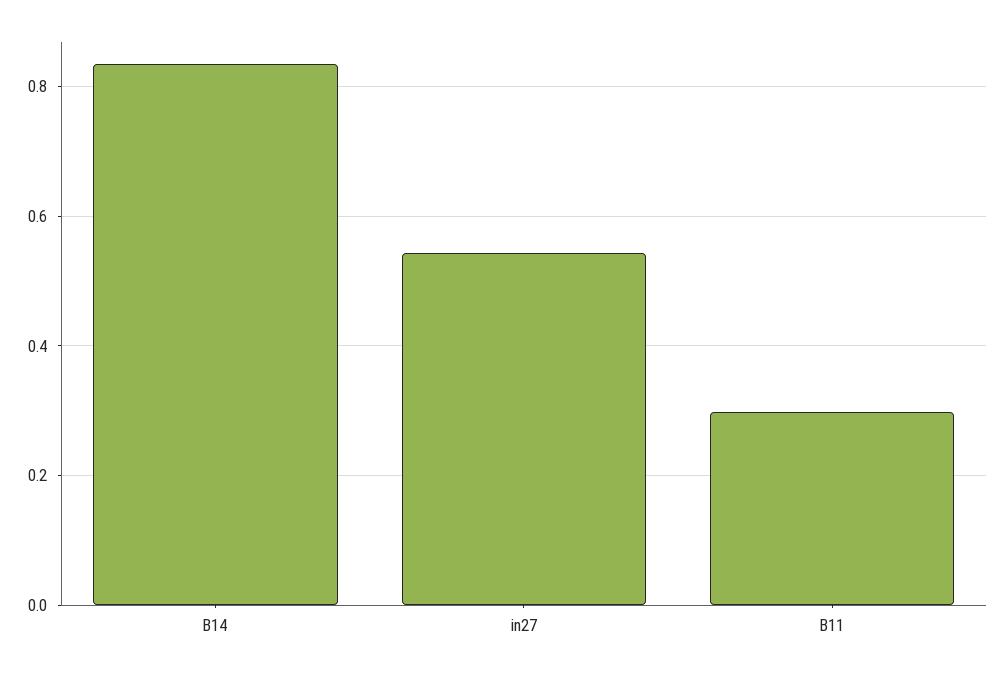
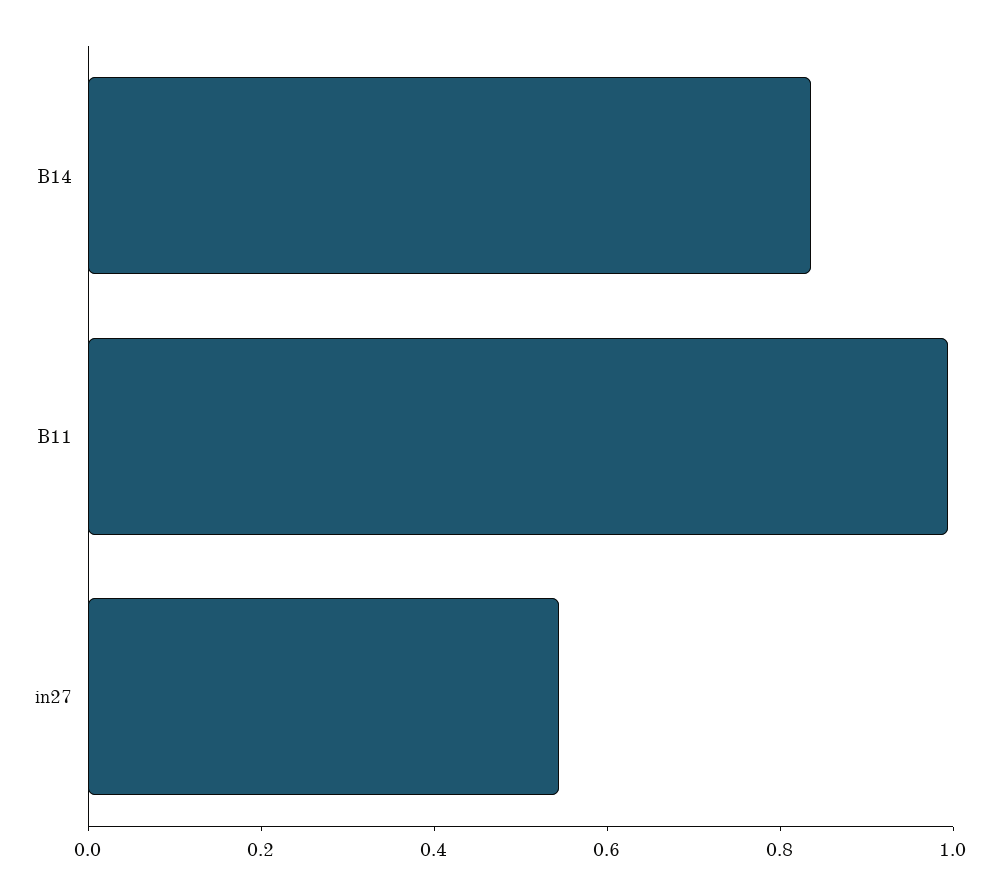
B11: 0.3 -> 1

